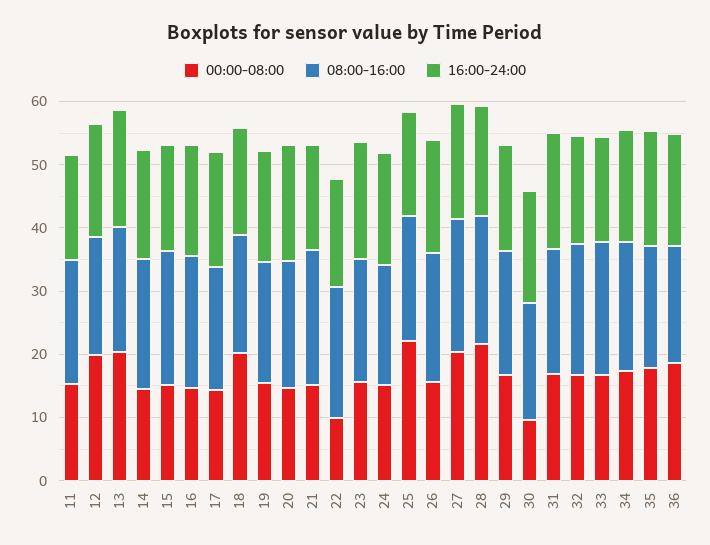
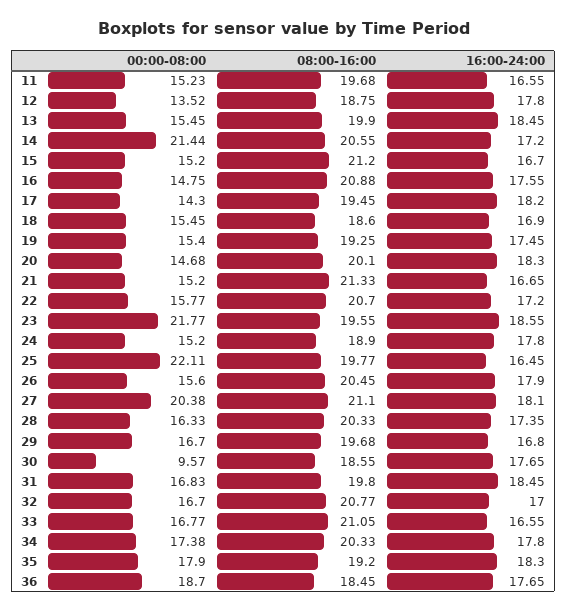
00:00-08:00, 12: 20 -> 13.52
00:00-08:00, 13: 20 -> 15.45
00:00-08:00, 14: 14 -> 21.44
00:00-08:00, 18: 20 -> 15.45
00:00-08:00, 22: 10 -> 15.77
00:00-08:00, 23: 16 -> 21.77
00:00-08:00, 28: 22 -> 16.33

